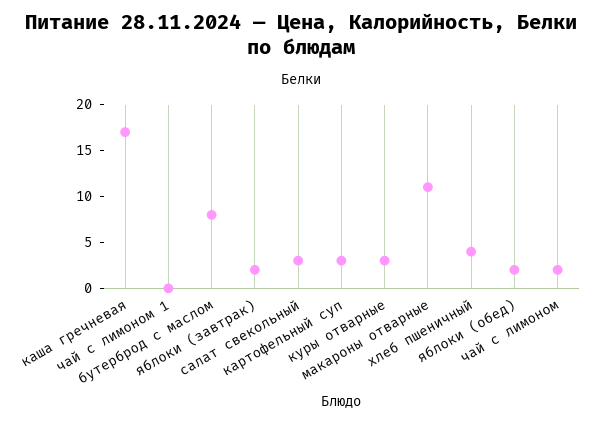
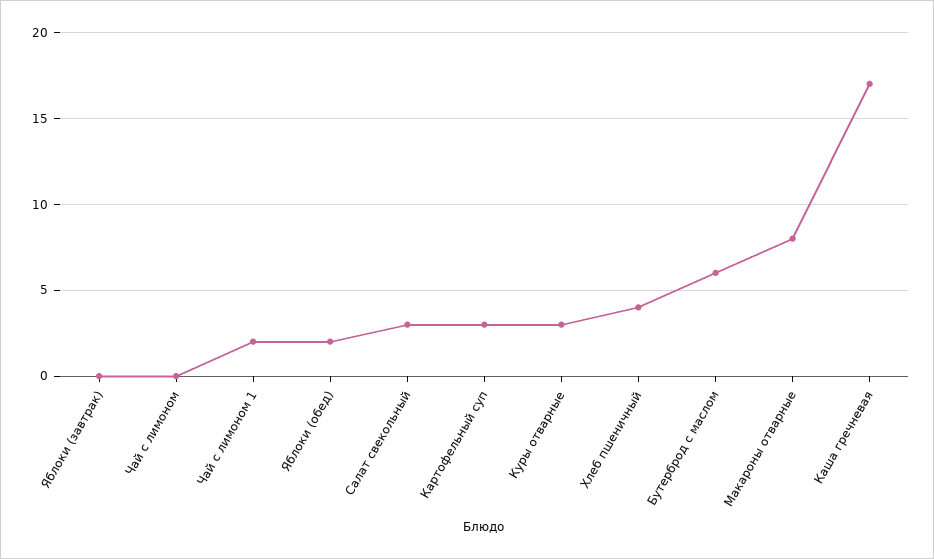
чай с лимоном 1: 0 -> 2
бутерброд с маслом: 8 -> 6
яблоки (завтрак): 2 -> 0
макароны отварные: 11 -> 8
чай с лимоном: 2 -> 0

